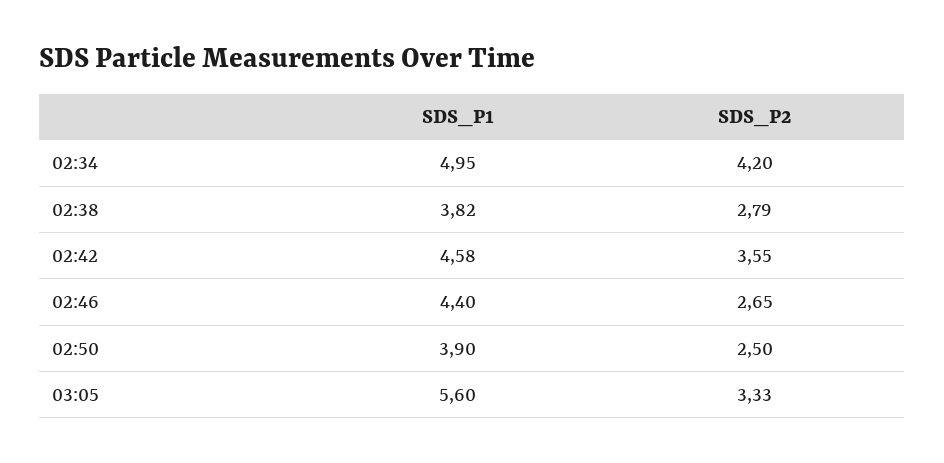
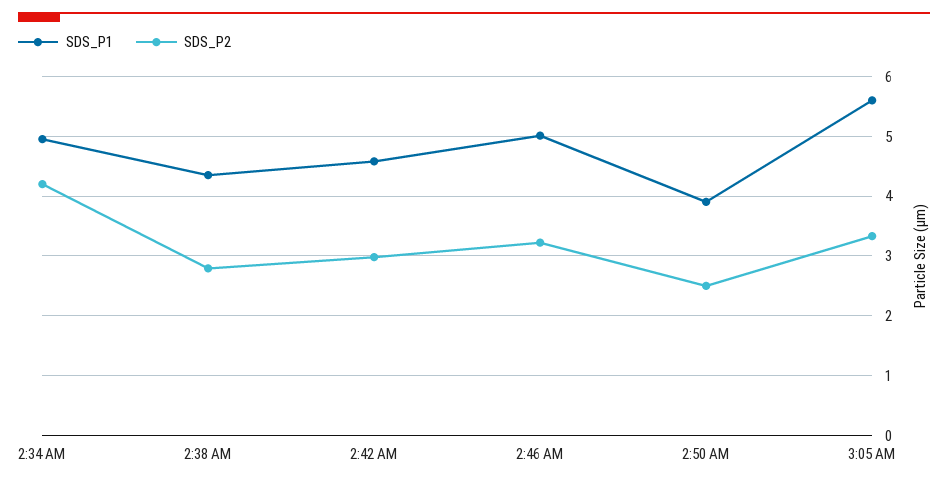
SDS_P1, 02:38: 3.82 -> 4.4
SDS_P2, 02:42: 3.55 -> 3
SDS_P1, 02:46: 4.4 -> 5
SDS_P2, 02:46: 2.65 -> 3.2

